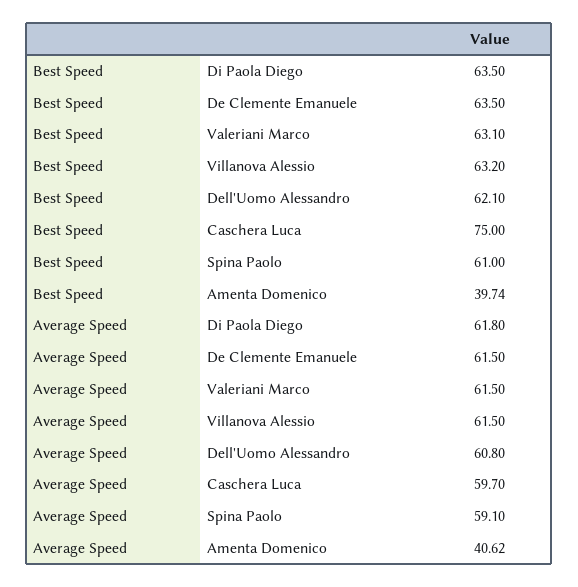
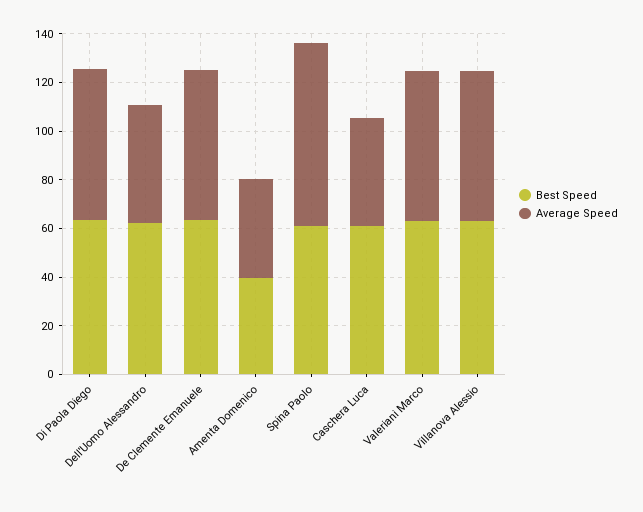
Best Speed, Caschera Luca: 75 -> 60
Average Speed, Dell'Uomo Alessandro: 60.8 -> 50
Average Speed, Caschera Luca: 59.7 -> 45
Average Speed, Spina Paolo: 59.1 -> 75

